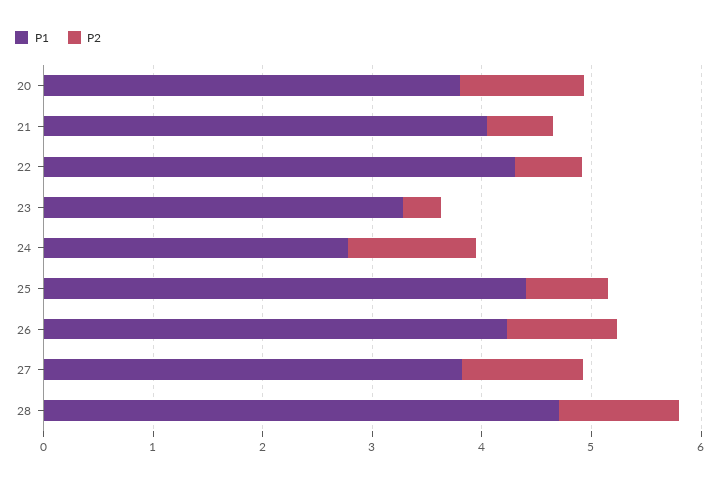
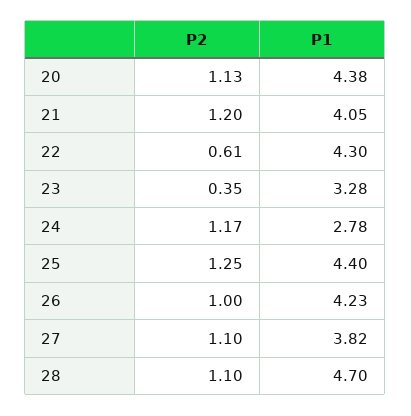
P1, 20: 3.8 -> 4.38
P2, 21: 0.6 -> 1.2
P2, 25: 0.8 -> 1.25

